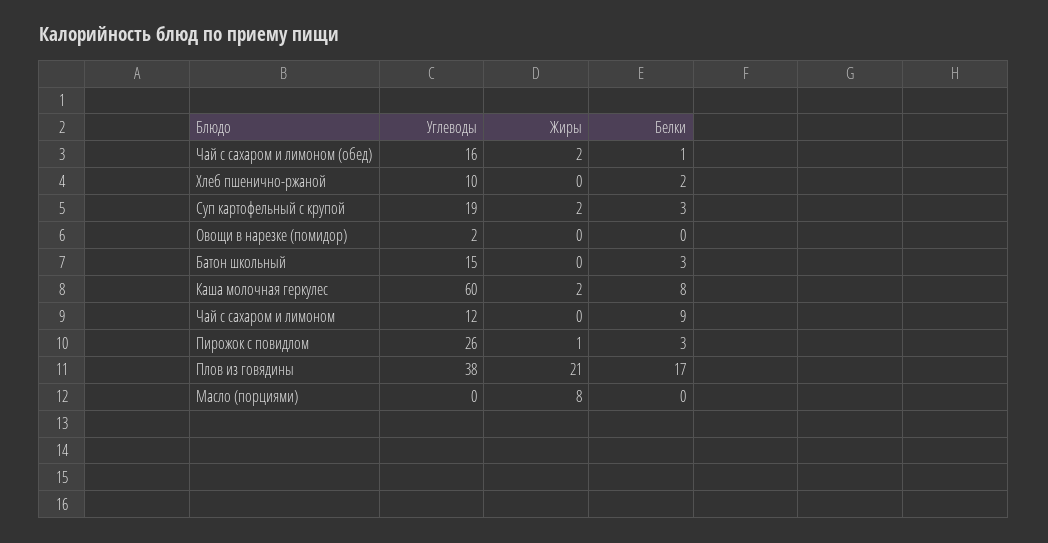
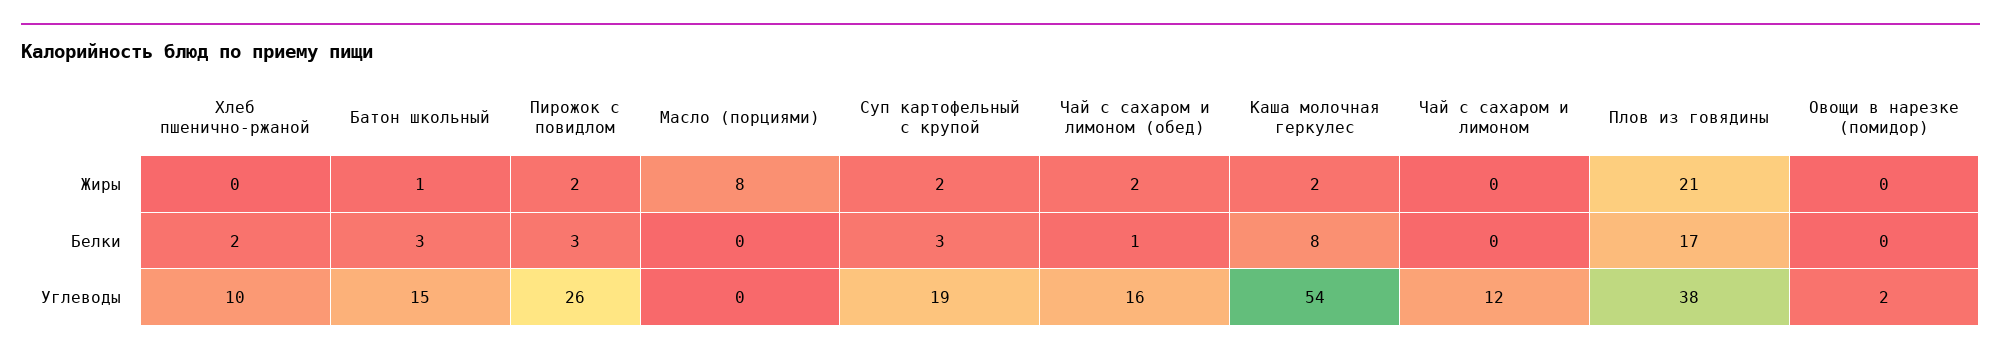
Жиры, Батон школьный: 0 -> 1
Углеводы, Каша молочная геркулес: 60 -> 54
Белки, Чай с сахаром и лимоном: 9 -> 0
Жиры, Пирожок с повидлом: 1 -> 2

